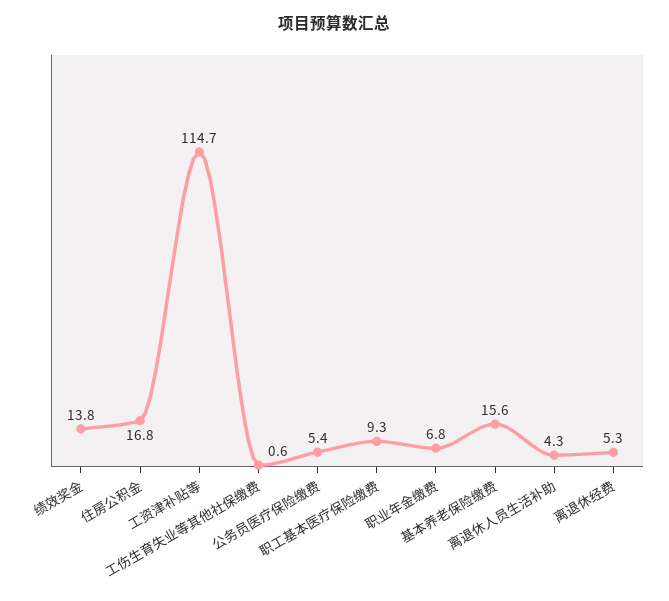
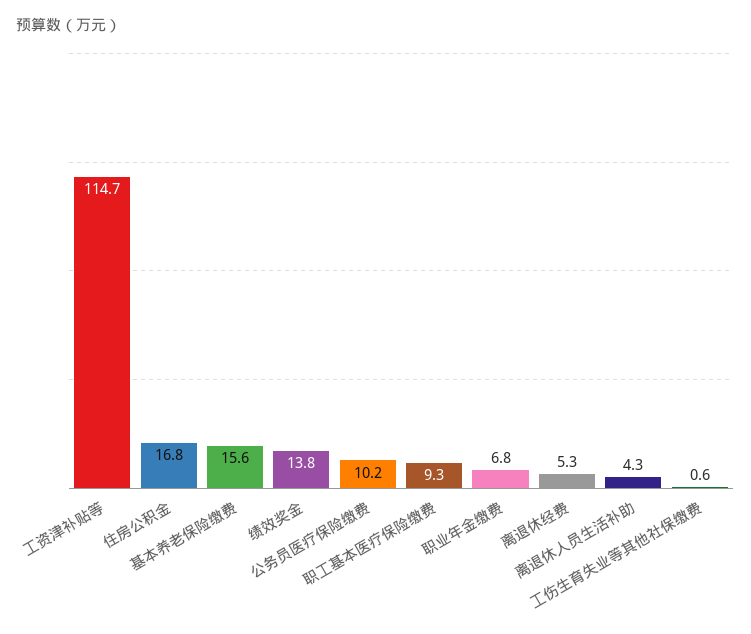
公务员医疗保险缴费: 5.4 -> 10.2

